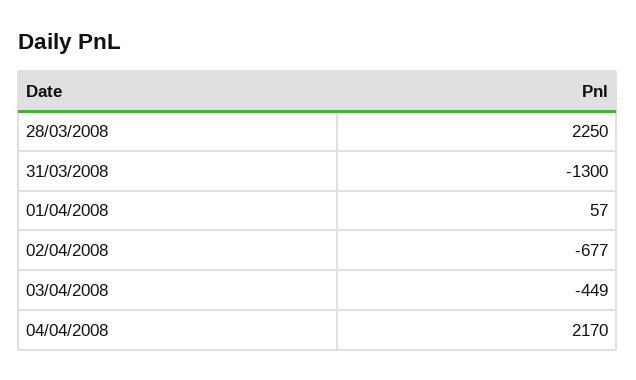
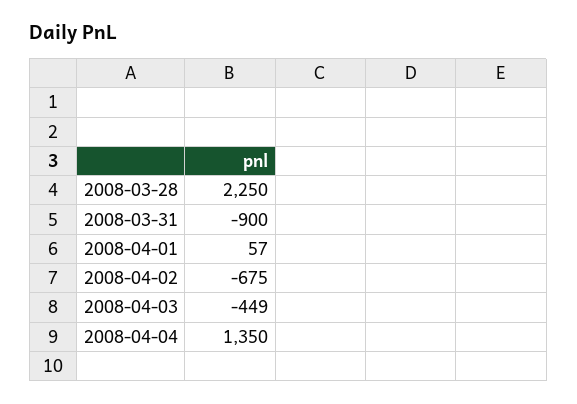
31/03/2008: -1300 -> -900
02/04/2008: -677 -> -675
04/04/2008: 2170 -> 1350

